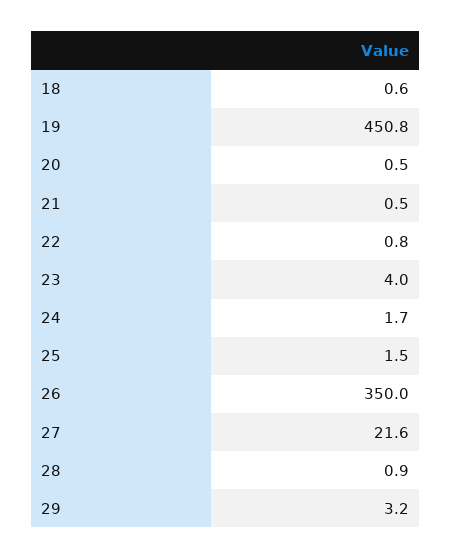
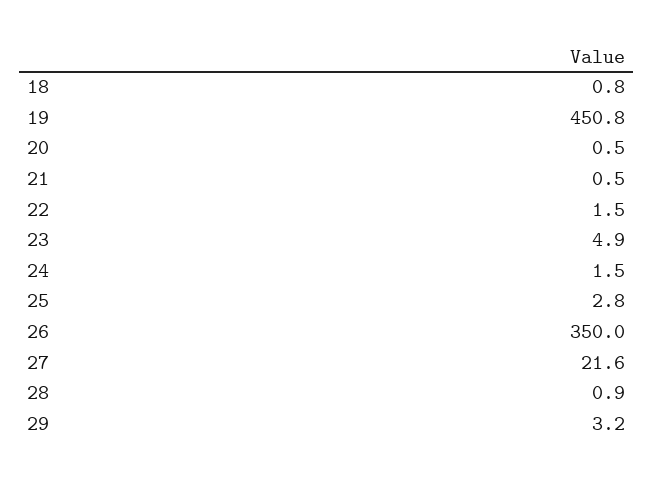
18: 0.6 -> 0.8
22: 0.8 -> 1.5
23: 4 -> 4.9
24: 1.7 -> 1.5
25: 1.5 -> 2.8

